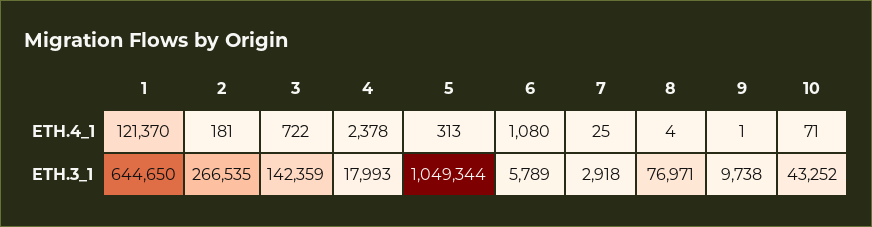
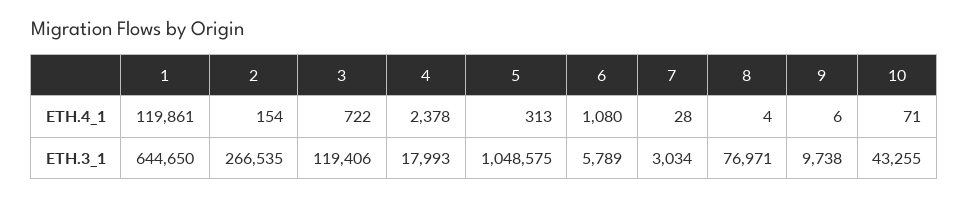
1, ETH.4_1: 121370 -> 119861
2, ETH.4_1: 181 -> 154
7, ETH.4_1: 25 -> 28
9, ETH.4_1: 1 -> 6
3, ETH.3_1: 142359 -> 119406
5, ETH.3_1: 1049344 -> 1048575
7, ETH.3_1: 2918 -> 3034
10, ETH.3_1: 43252 -> 43255

